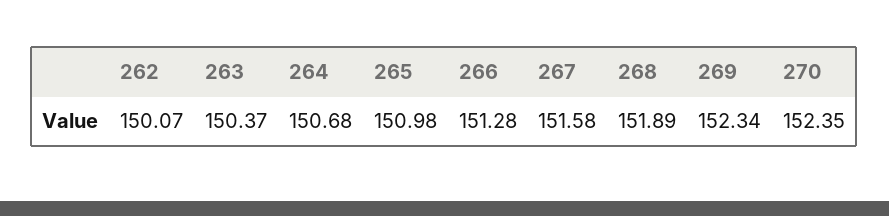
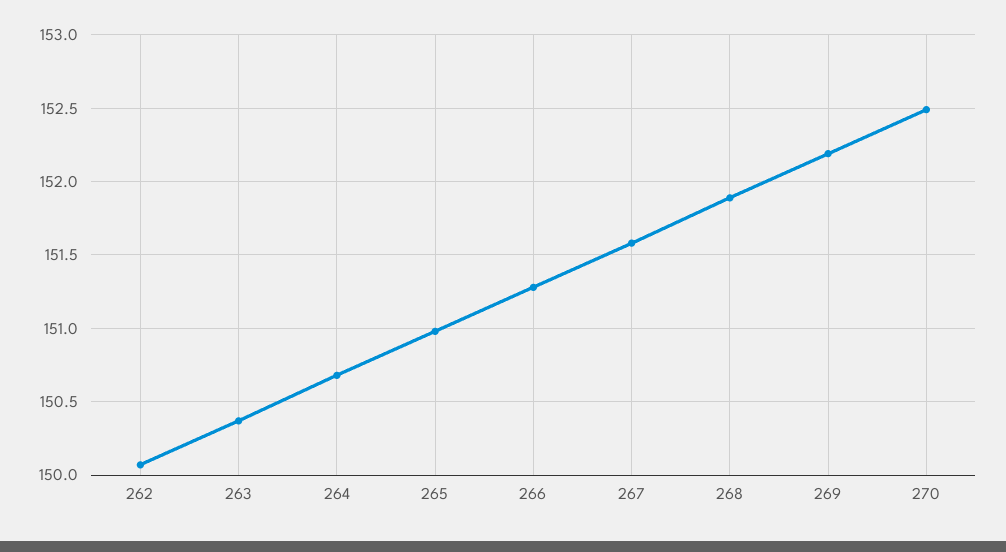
269: 152.34 -> 152.2
270: 152.35 -> 152.5

